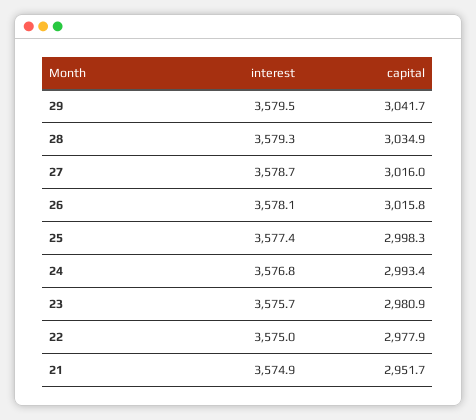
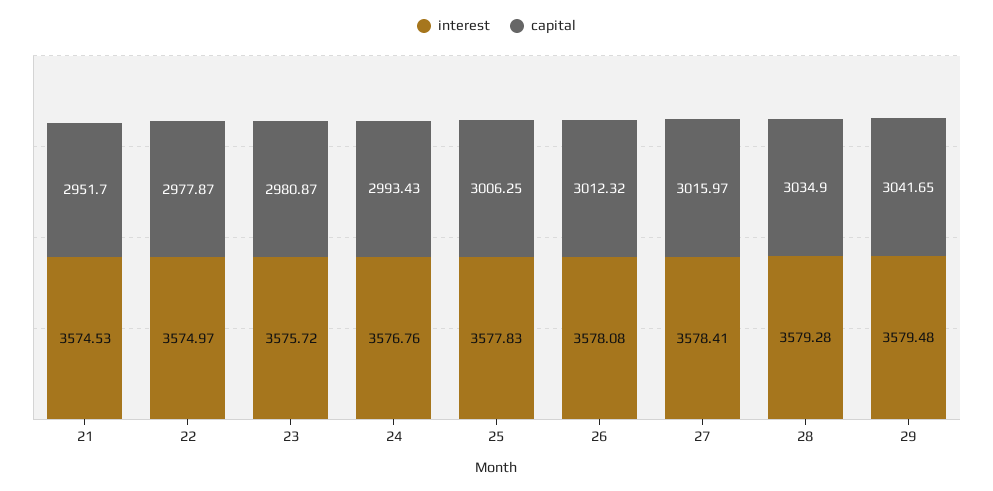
interest, 27: 3578.7 -> 3578.41
capital, 26: 3015.8 -> 3012.32
interest, 25: 3577.4 -> 3577.83
capital, 25: 2998.3 -> 3006.25
interest, 21: 3574.9 -> 3574.53

